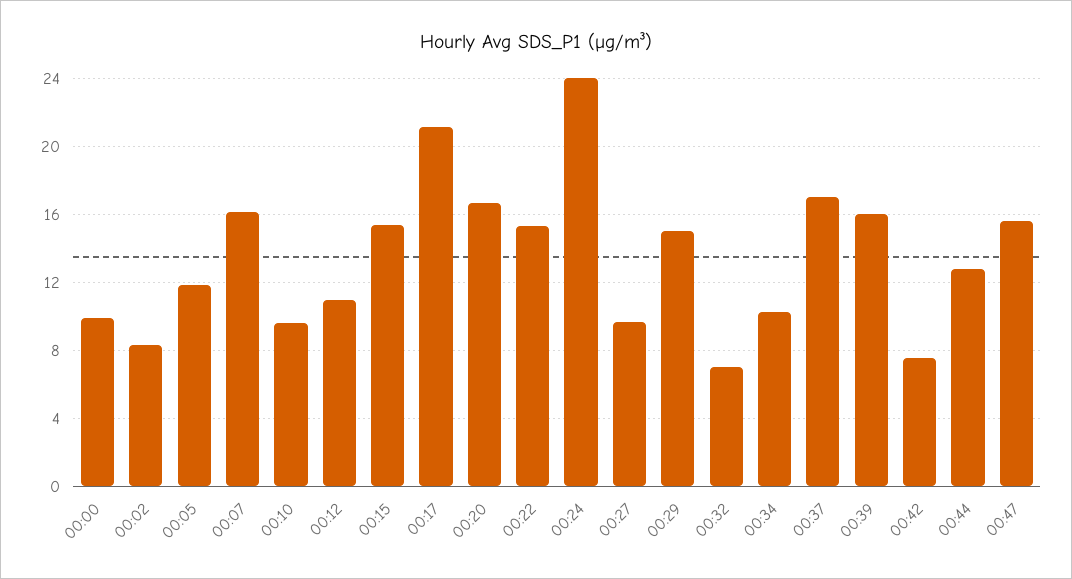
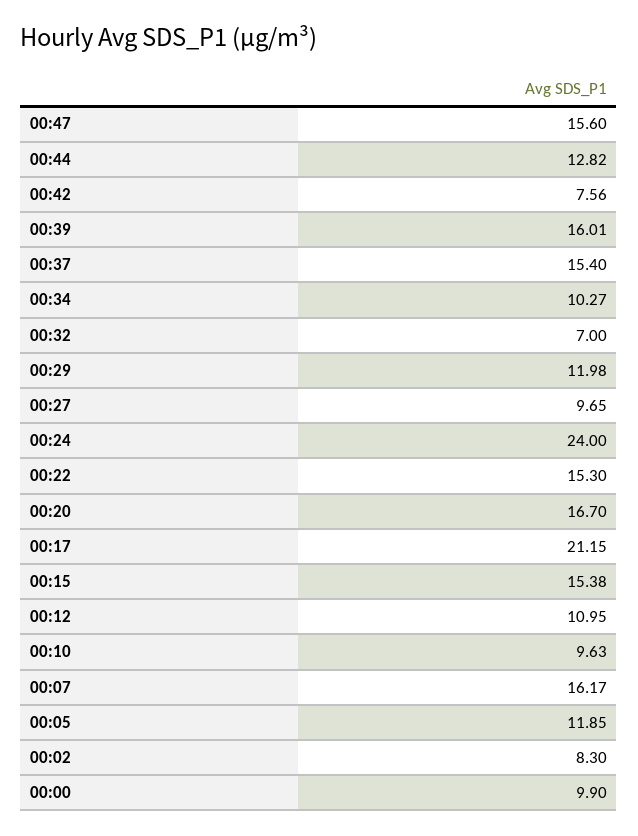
00:29: 15 -> 11.98
00:37: 17 -> 15.4

